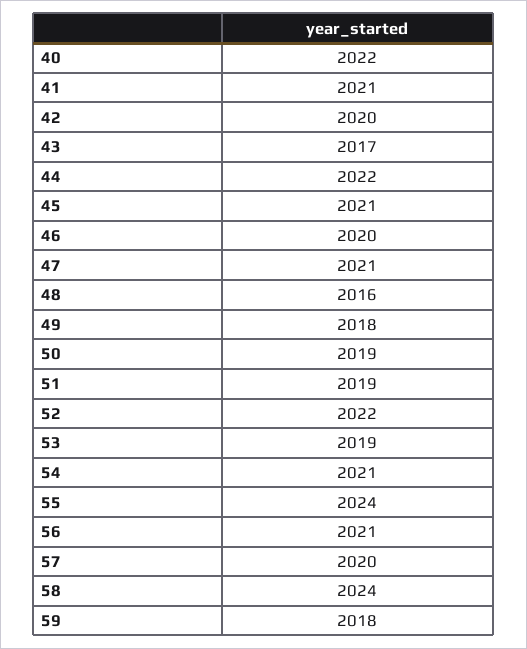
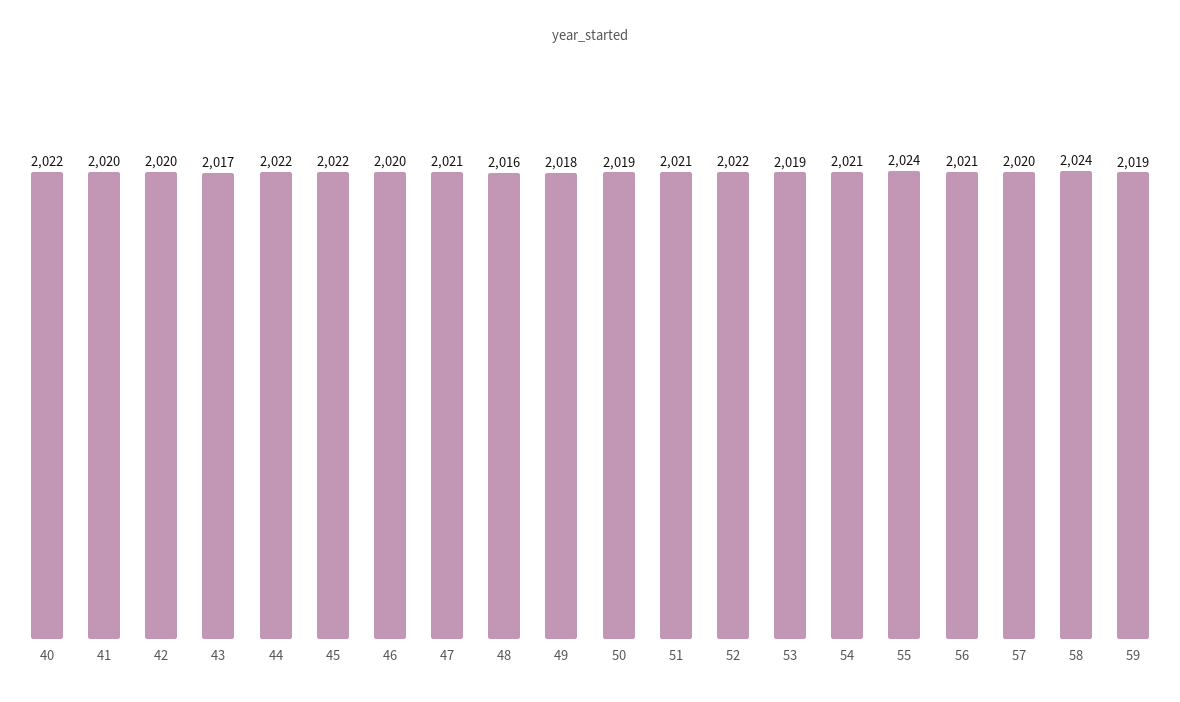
41: 2021 -> 2020
45: 2021 -> 2022
51: 2019 -> 2021
59: 2018 -> 2019

